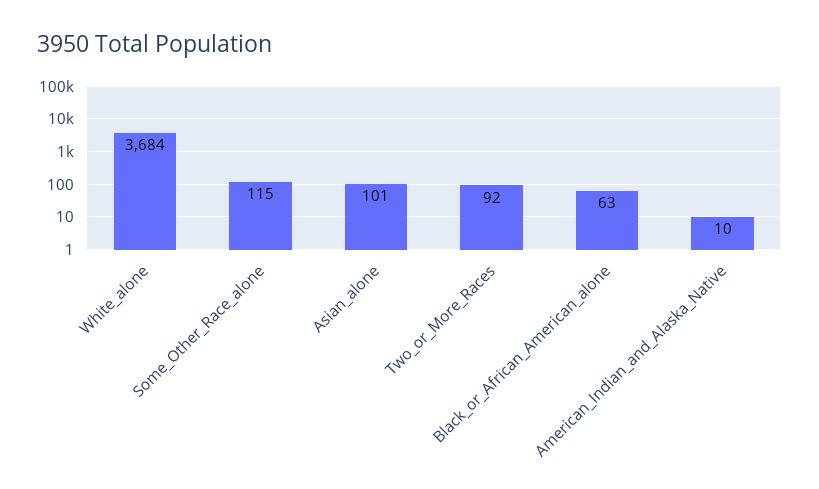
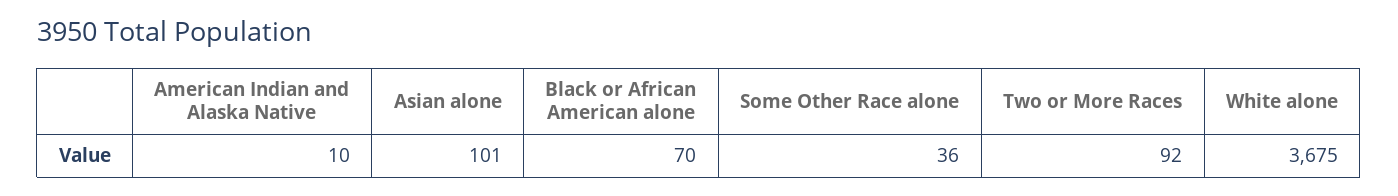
White_alone: 3684 -> 3675
Some_Other_Race_alone: 115 -> 36
Black_or_African_American_alone: 63 -> 70

